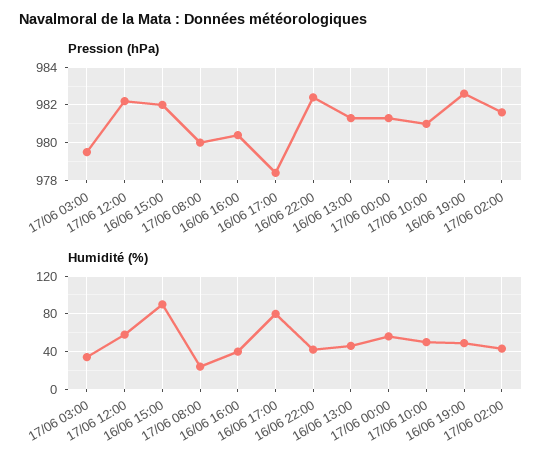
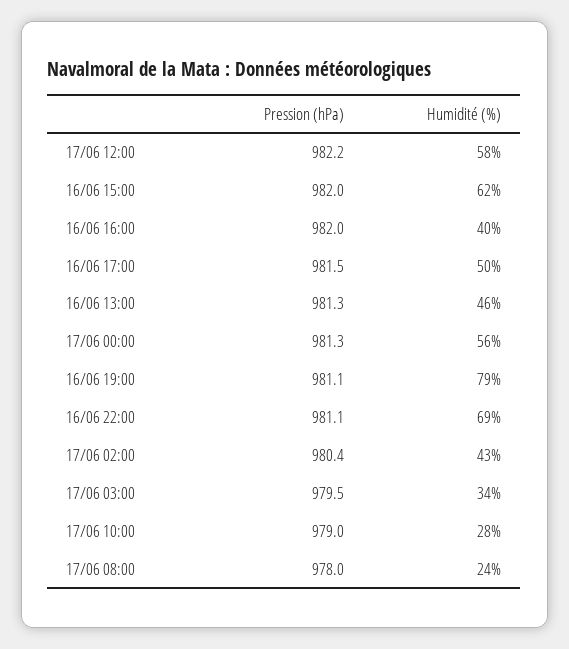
Pression (hPa), 17/06 08:00: 980 -> 978
Pression (hPa), 16/06 16:00: 980.5 -> 982
Pression (hPa), 16/06 17:00: 978.5 -> 981.5
Pression (hPa), 16/06 22:00: 982.5 -> 981.1
Pression (hPa), 17/06 10:00: 981 -> 979
Pression (hPa), 16/06 19:00: 982.5 -> 981.1
Pression (hPa), 17/06 02:00: 981.5 -> 980.4
Humidité (%), 16/06 15:00: 90 -> 62
Humidité (%), 16/06 17:00: 80 -> 50
Humidité (%), 16/06 22:00: 40 -> 69
Humidité (%), 17/06 10:00: 50 -> 28
Humidité (%), 16/06 19:00: 50 -> 79

